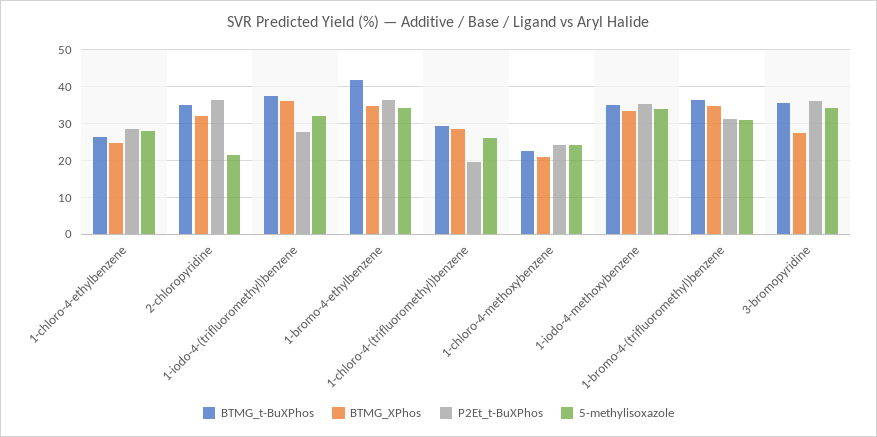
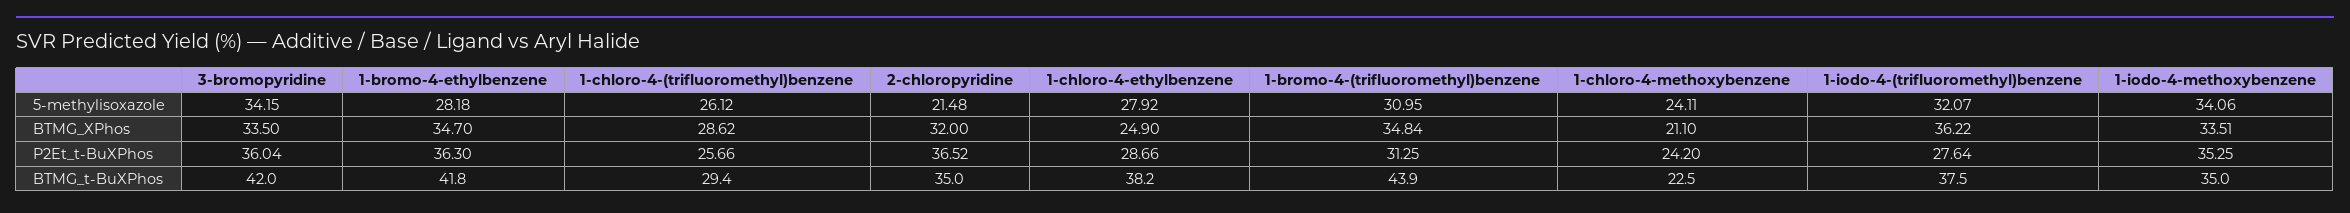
BTMG_t-BuXPhos, 1-chloro-4-ethylbenzene: 26 -> 38.2
5-methylisoxazole, 1-bromo-4-ethylbenzene: 34 -> 28.18
P2Et_t-BuXPhos, 1-chloro-4-(trifluoromethyl)benzene: 20 -> 25.66
BTMG_t-BuXPhos, 1-bromo-4-(trifluoromethyl)benzene: 36 -> 43.9
BTMG_t-BuXPhos, 3-bromopyridine: 36 -> 42
BTMG_XPhos, 3-bromopyridine: 28 -> 33.5

